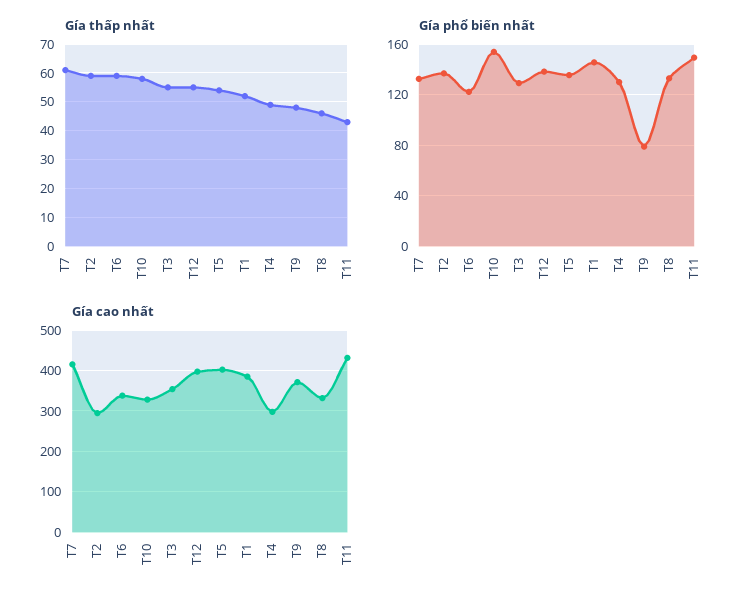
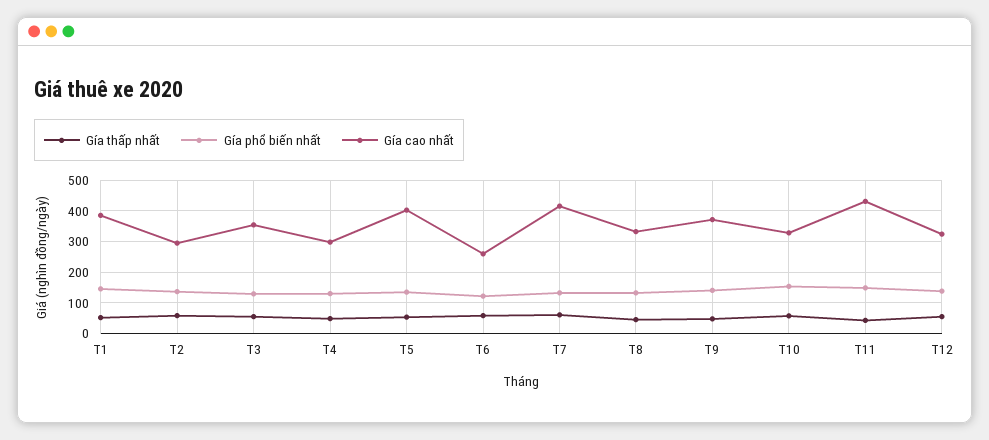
Gía phổ biến nhất, T9: 80 -> 140
Gía cao nhất, T6: 340 -> 260
Gía cao nhất, T12: 400 -> 320

